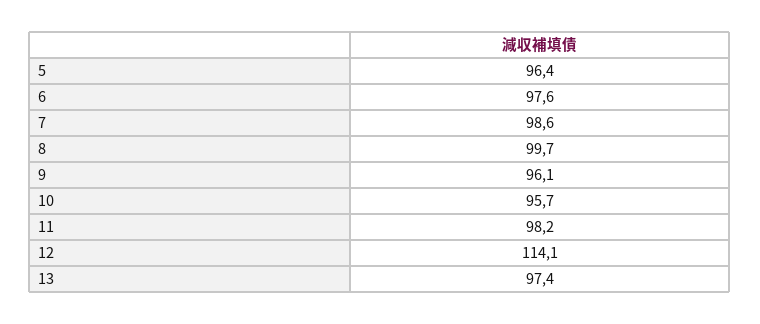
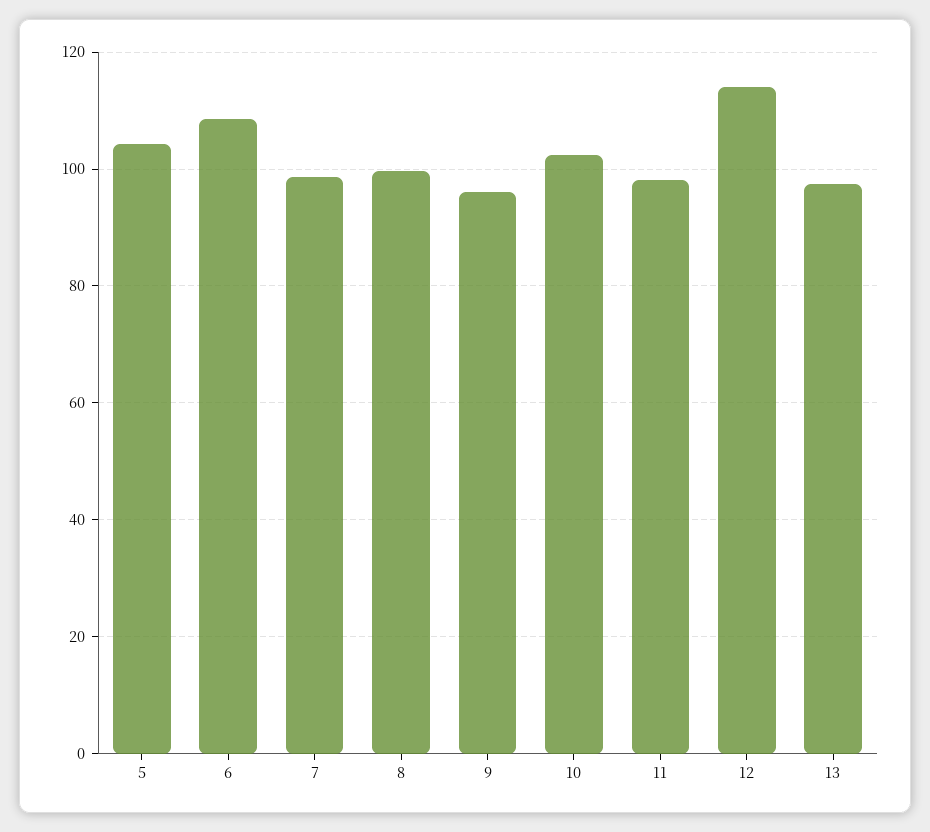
5: 96.4 -> 104
6: 97.6 -> 108
10: 95.7 -> 102

